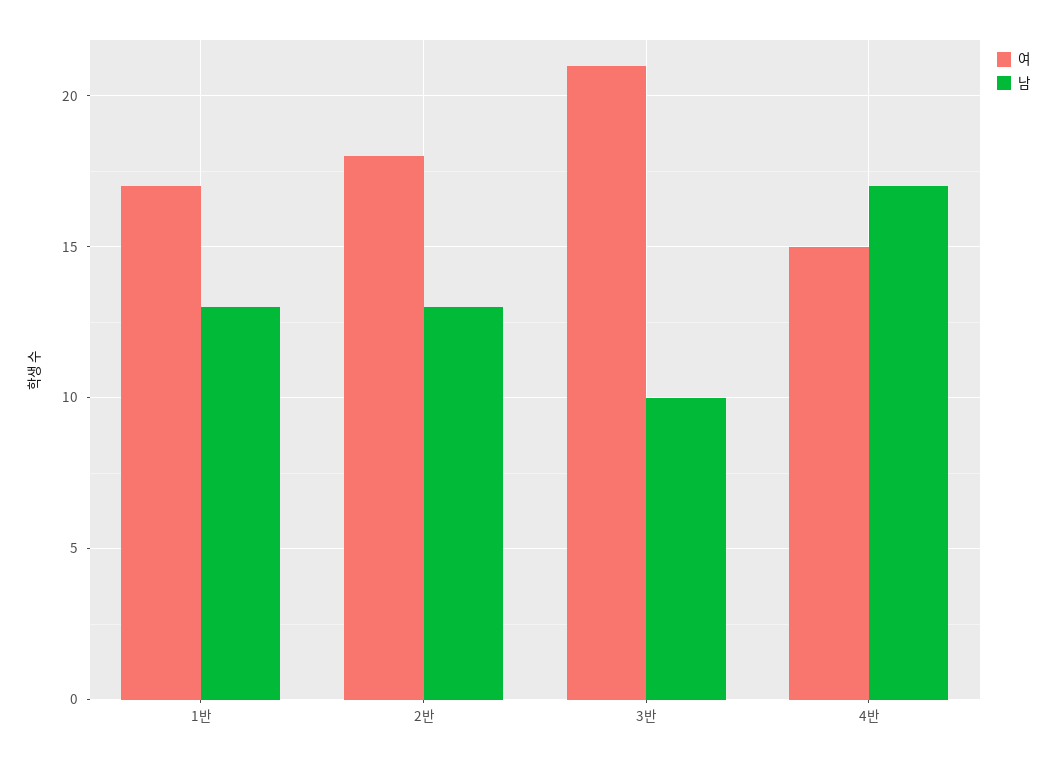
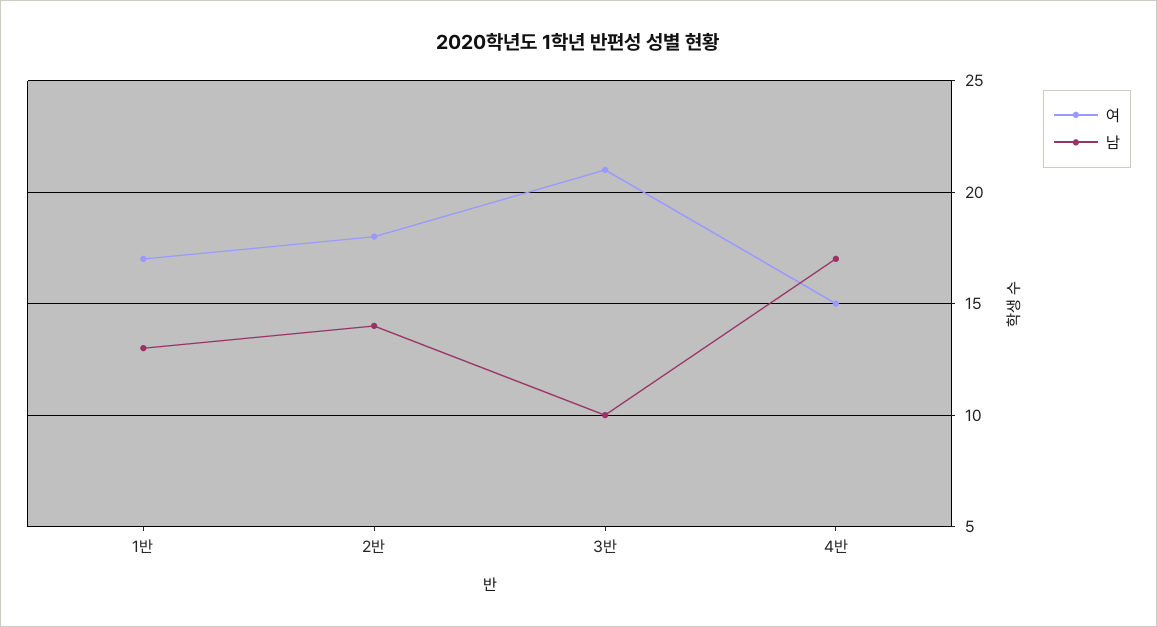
남, 2반: 13 -> 14

